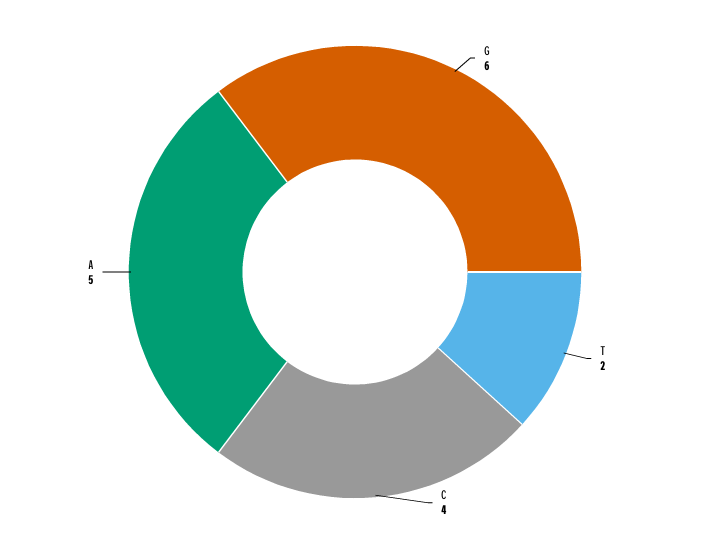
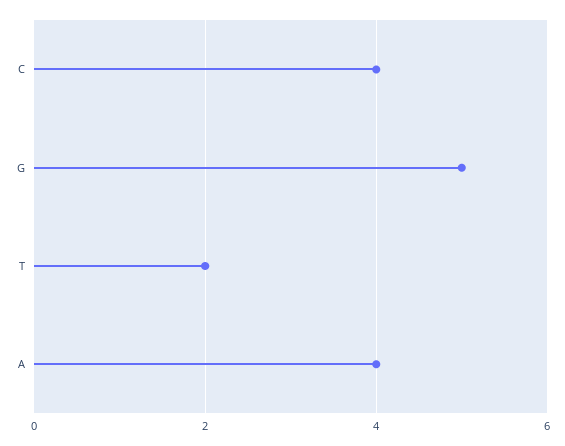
G: 6 -> 5
A: 5 -> 4

